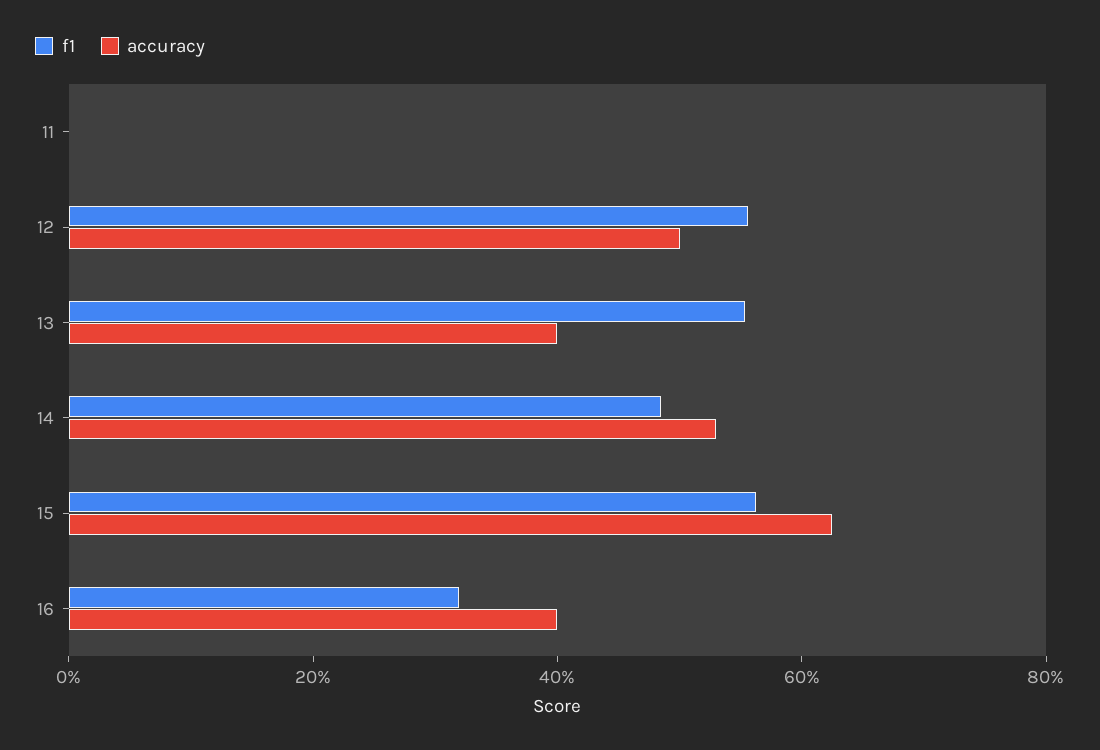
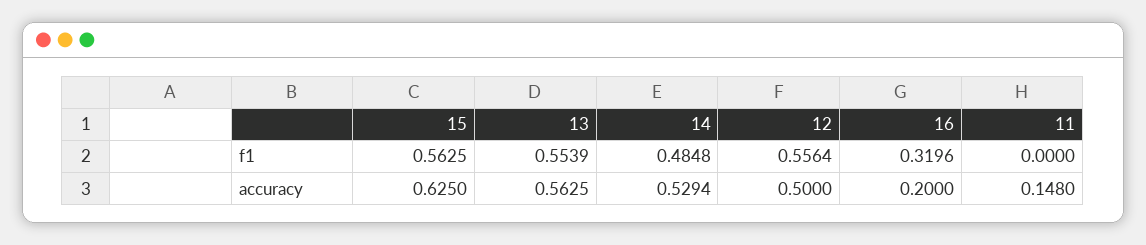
accuracy, 11: 0 -> 0.148
accuracy, 13: 0.4 -> 0.5625
accuracy, 16: 0.4 -> 0.2

